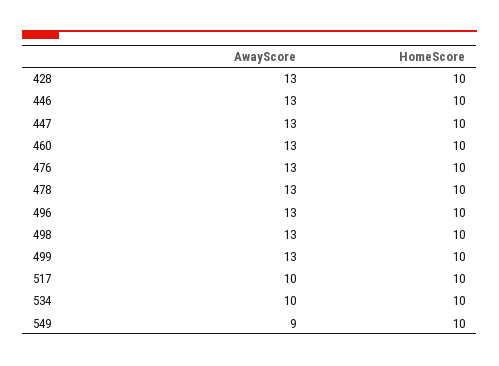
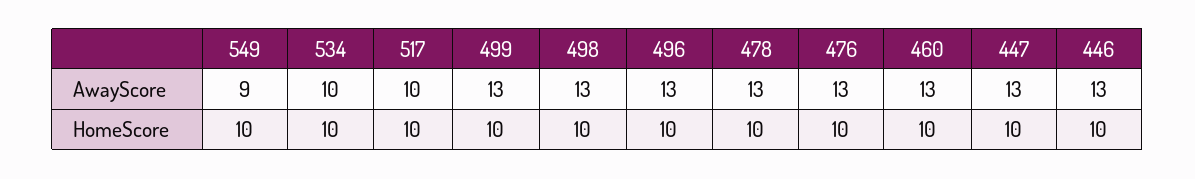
AwayScore, 428: 13 -> none
HomeScore, 428: 10 -> none

